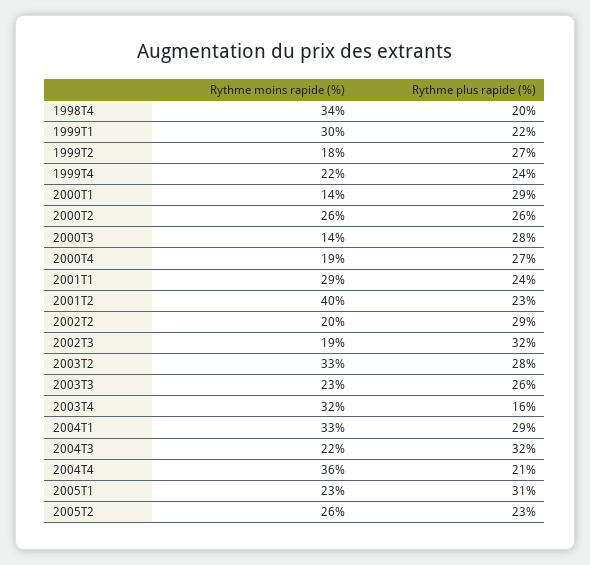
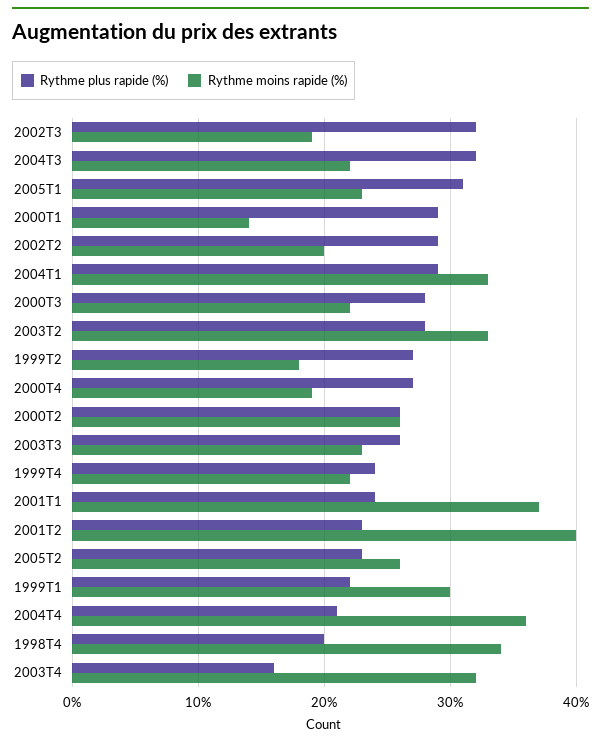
Rythme moins rapide (%), 2000T3: 14 -> 22
Rythme moins rapide (%), 2001T1: 29 -> 37

